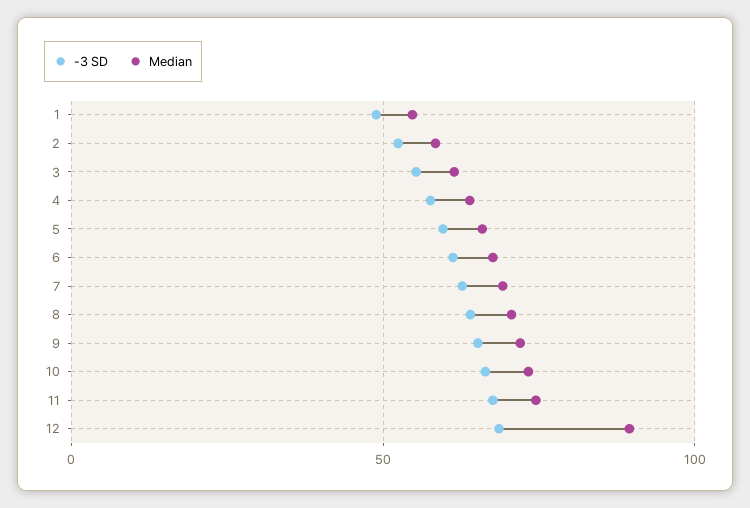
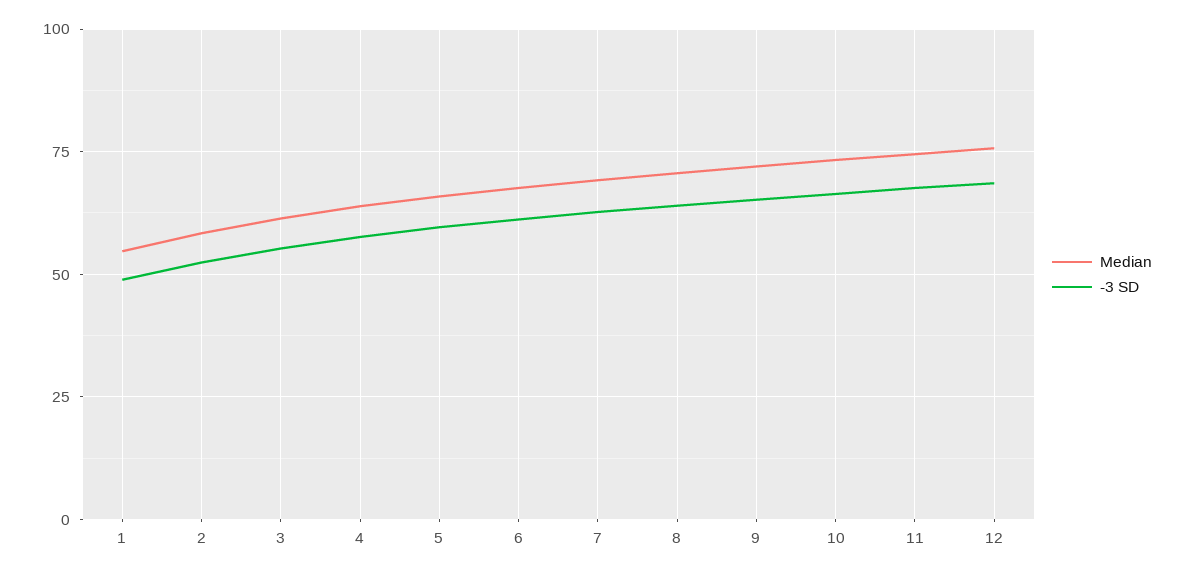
Median, 12: 90 -> 75

